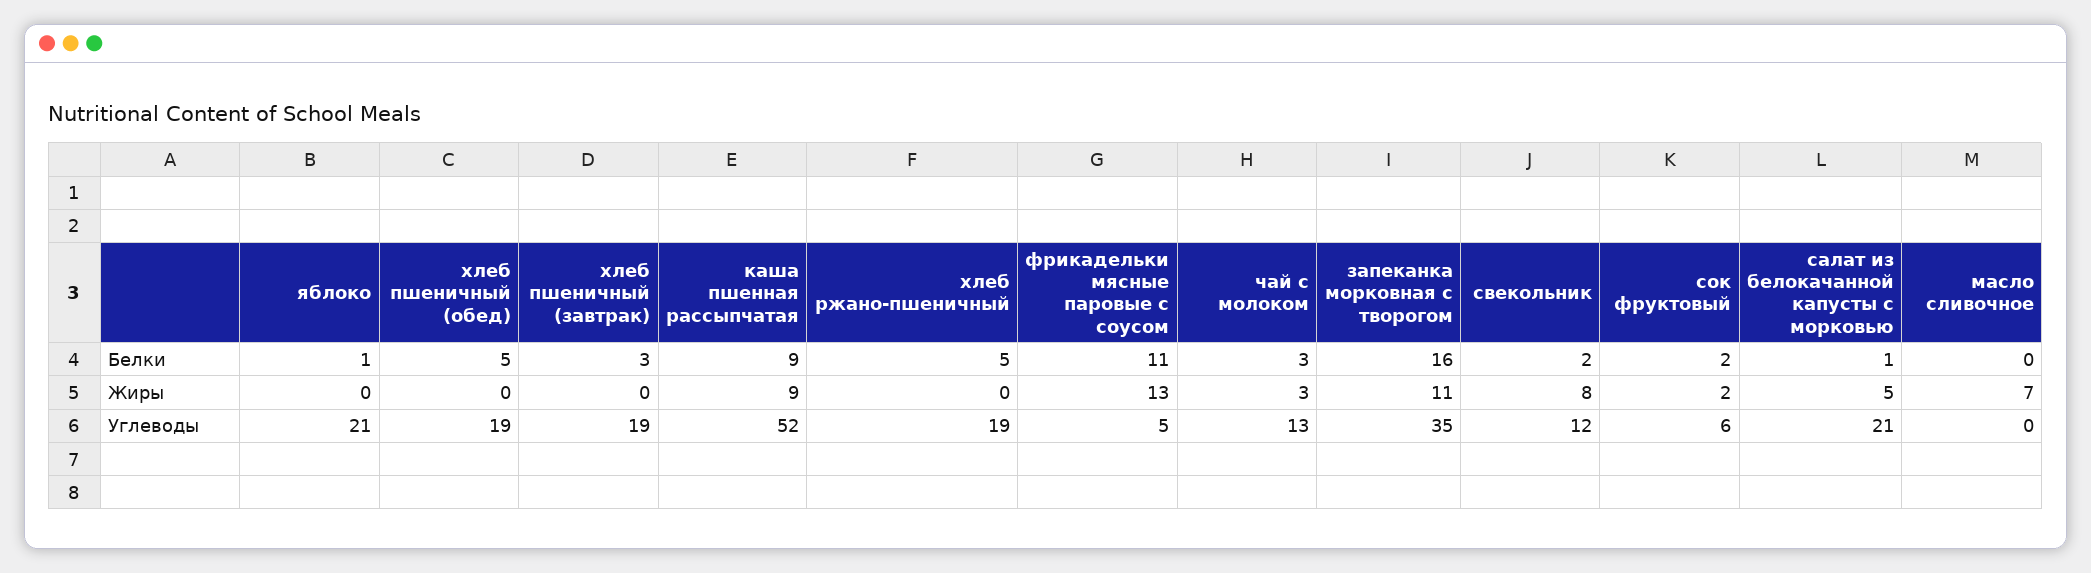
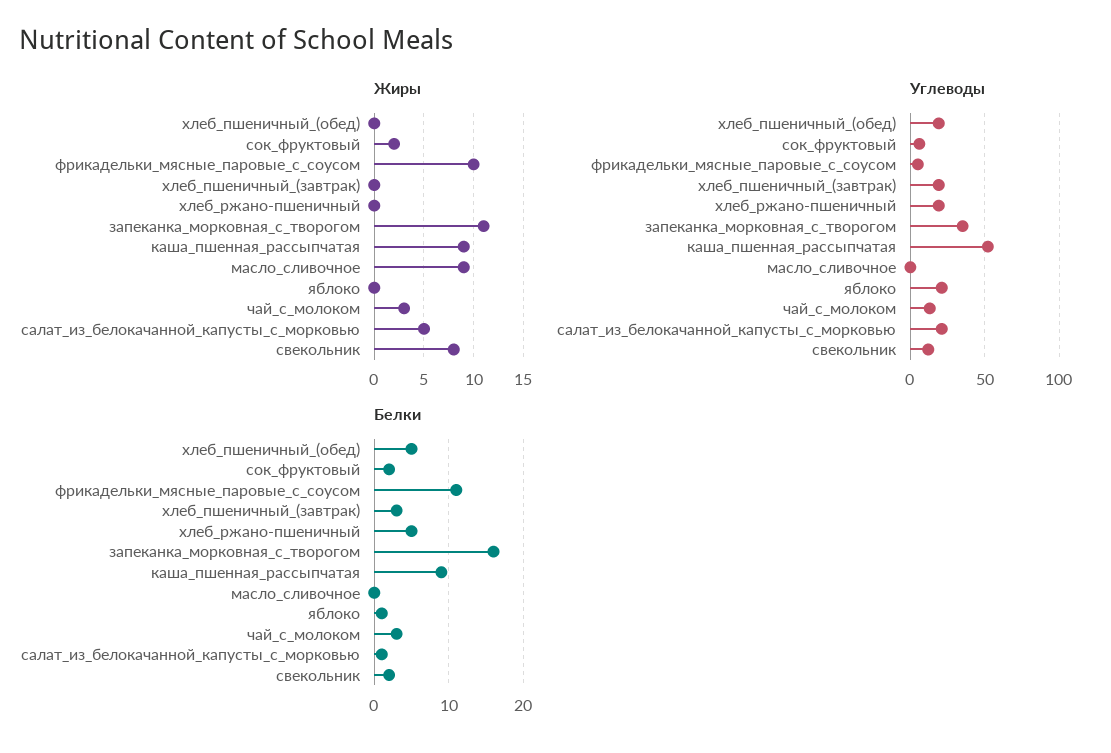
Жиры, фрикадельки мясные паровые с соусом: 13 -> 10
Жиры, масло сливочное: 7 -> 9

